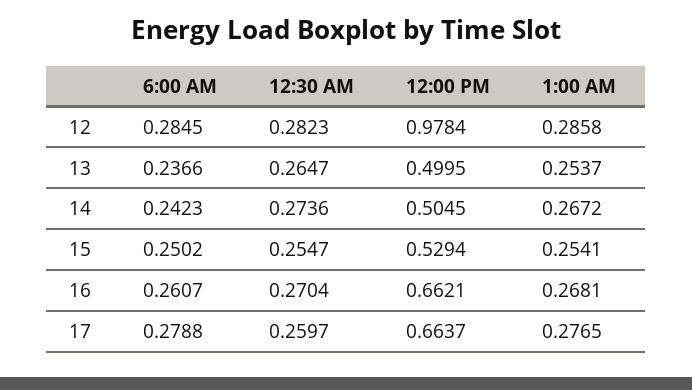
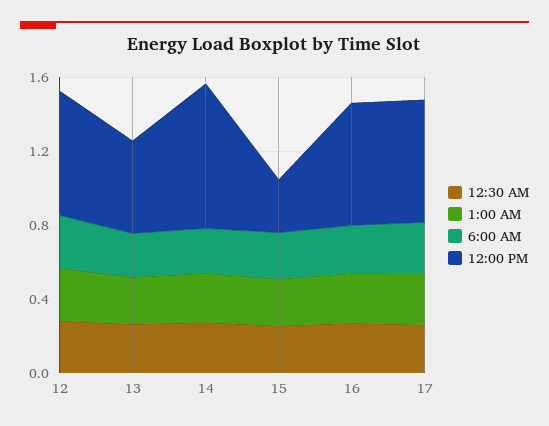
12:00 PM, 12: 0.9784 -> 0.7
12:00 PM, 14: 0.5045 -> 0.8
12:00 PM, 15: 0.5294 -> 0.3

